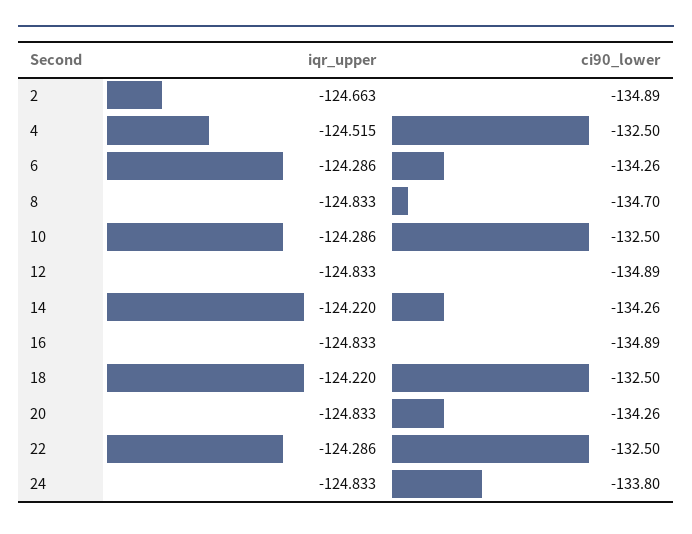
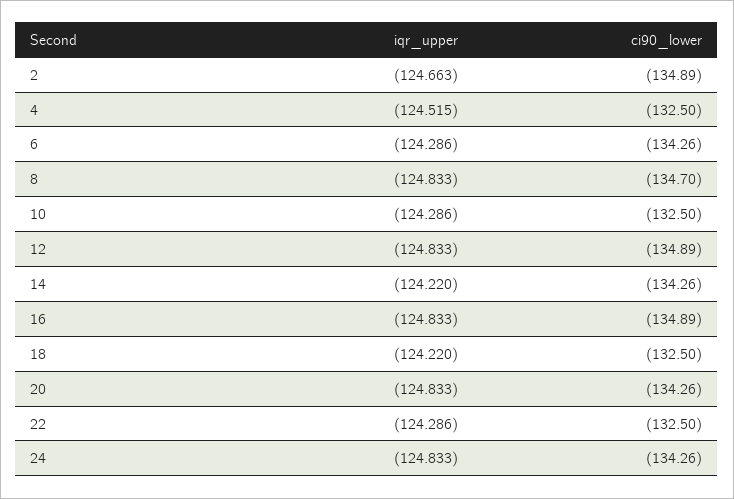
ci90_lower, 24: -133.8 -> -134.26

